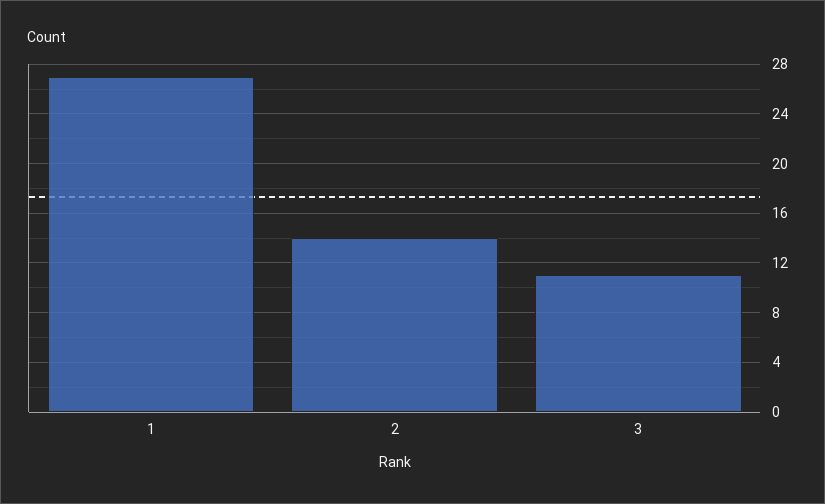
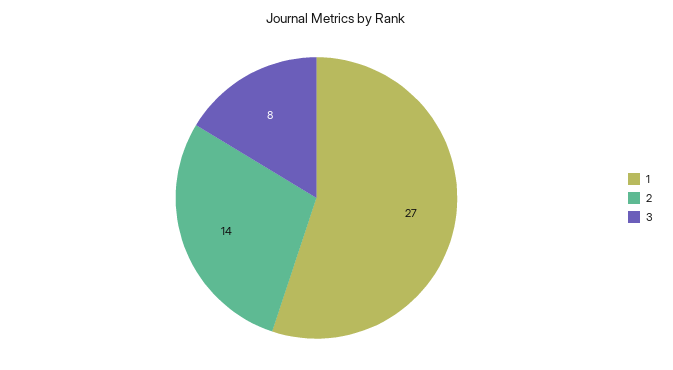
3: 11 -> 8

